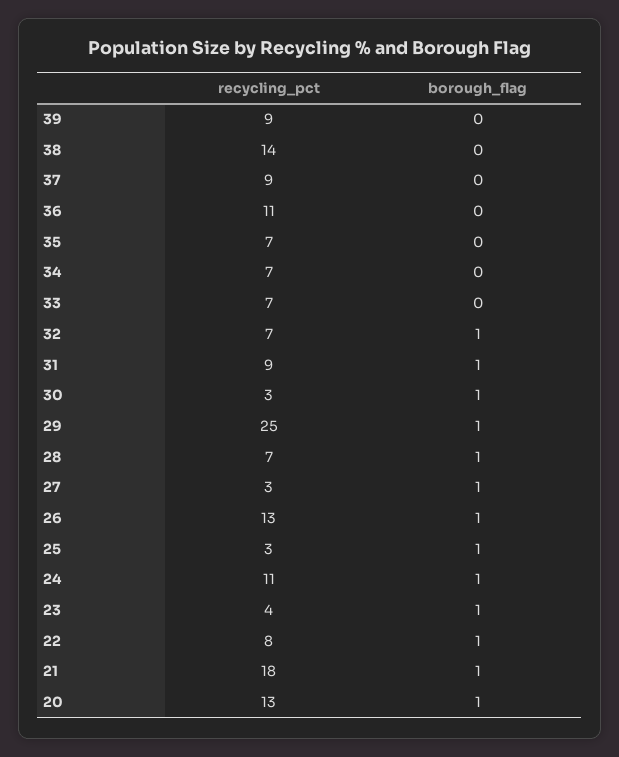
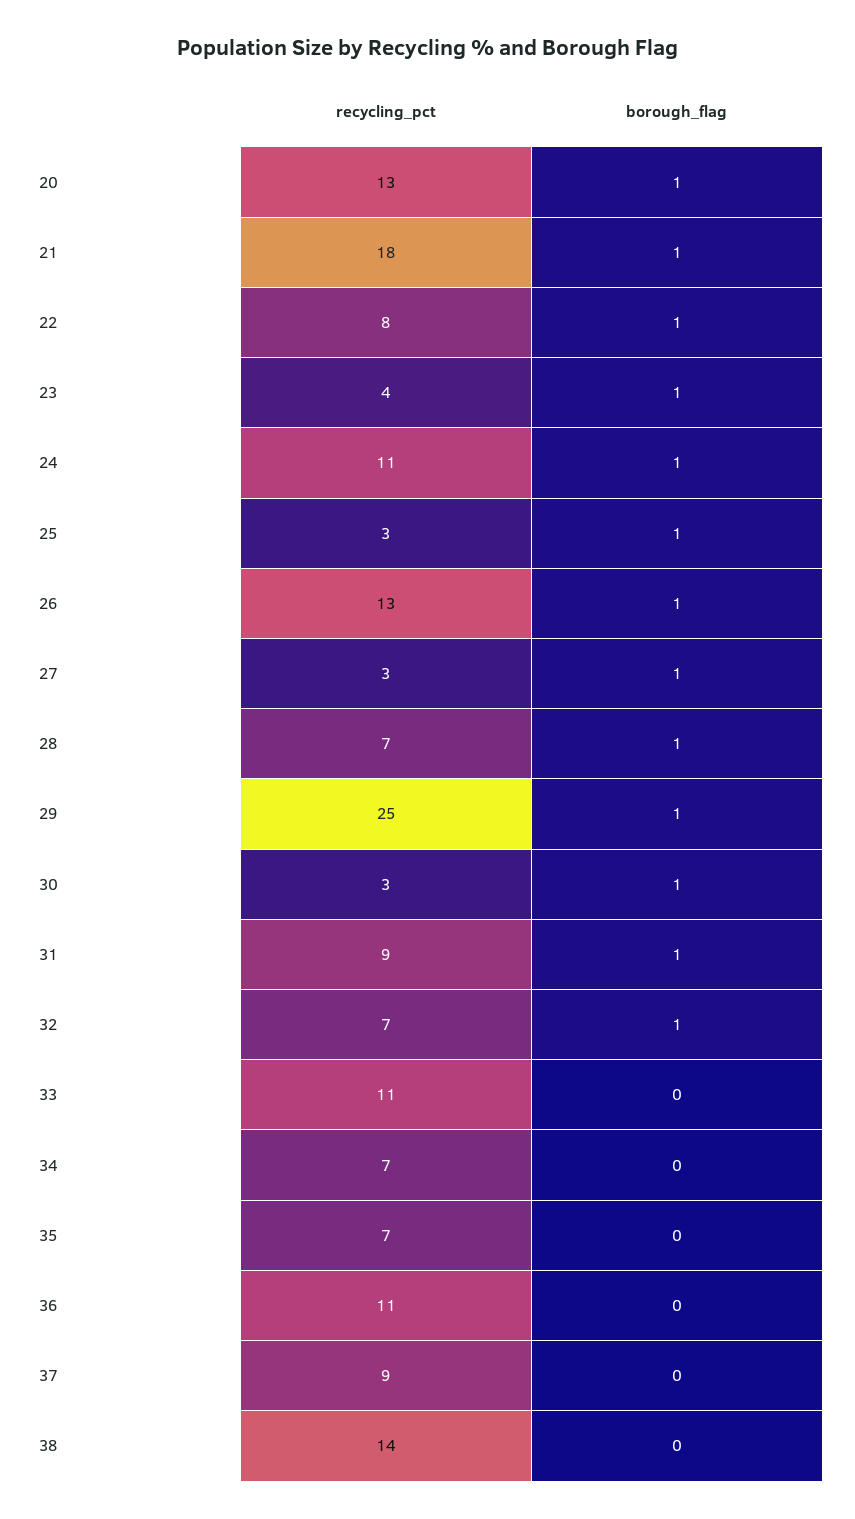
recycling_pct, 39: 9 -> none
borough_flag, 39: 0 -> none
recycling_pct, 33: 7 -> 11

